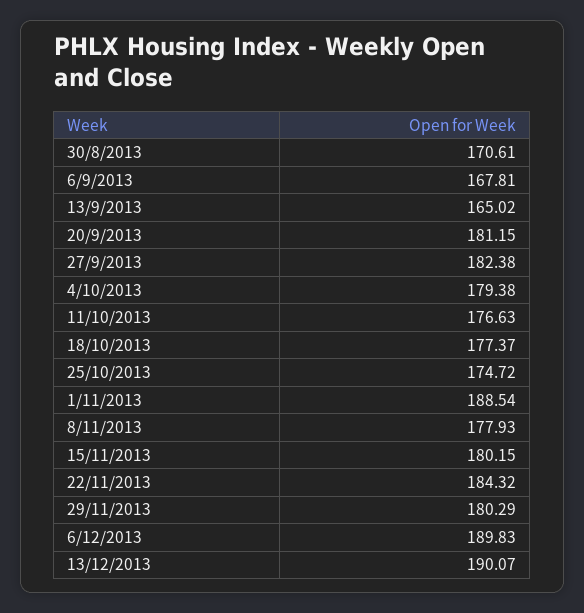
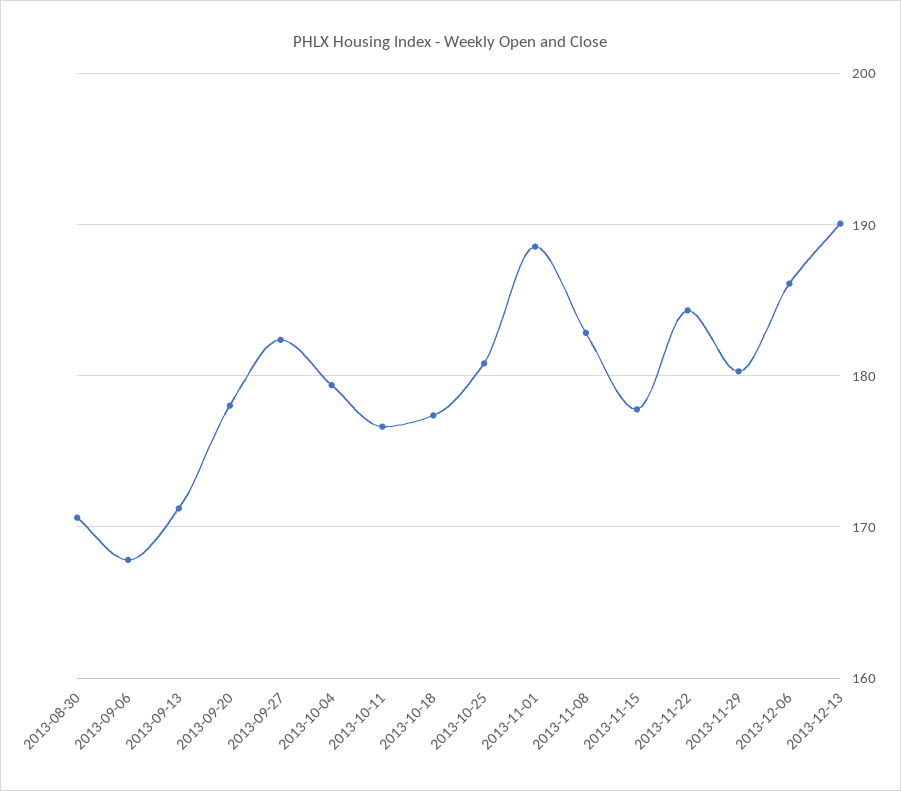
13/9/2013: 165.02 -> 171
20/9/2013: 181.15 -> 178
25/10/2013: 174.72 -> 181
8/11/2013: 177.93 -> 183
15/11/2013: 180.15 -> 178
6/12/2013: 189.83 -> 186

